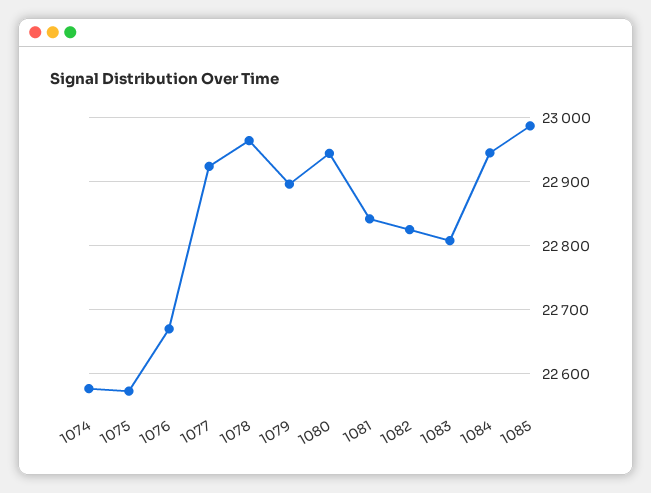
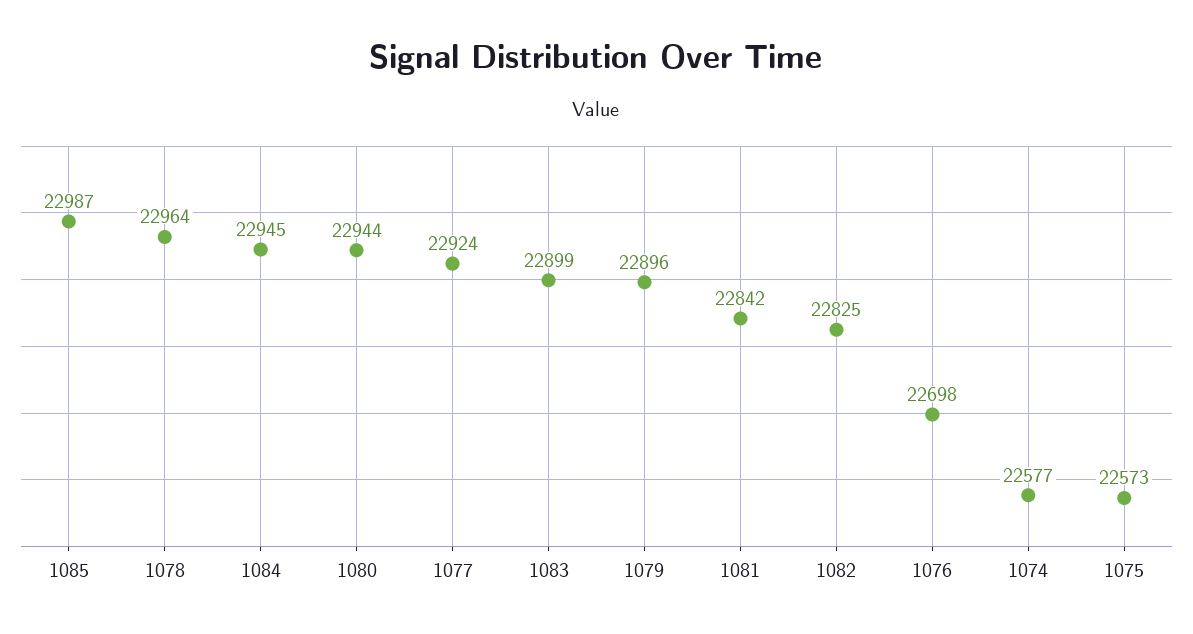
1076: 22670 -> 22698
1083: 22810 -> 22899

